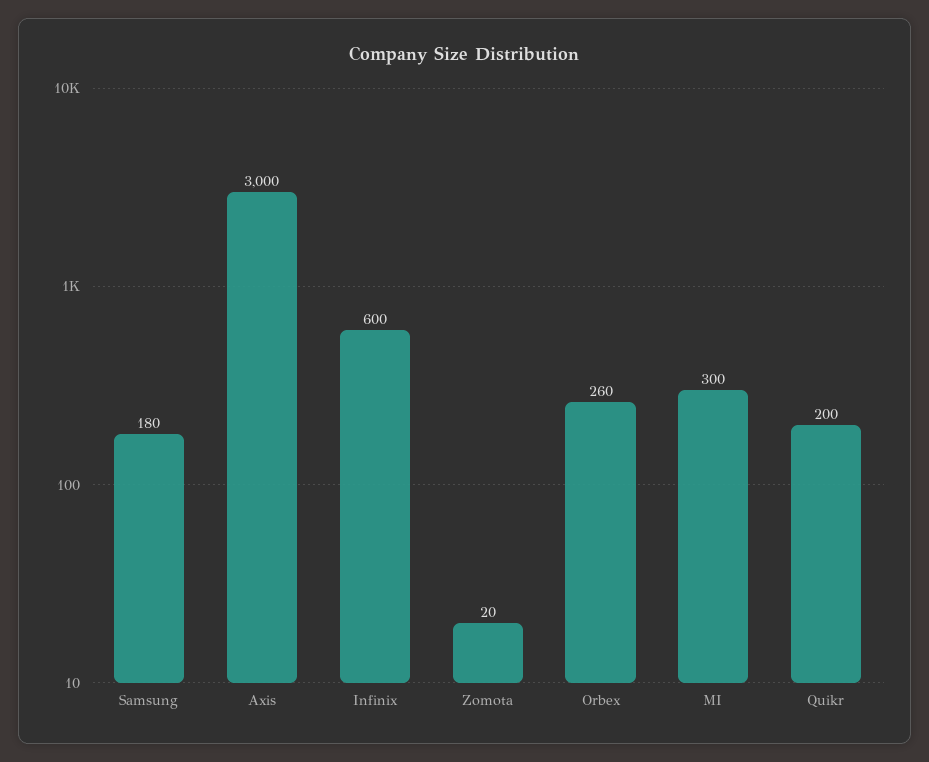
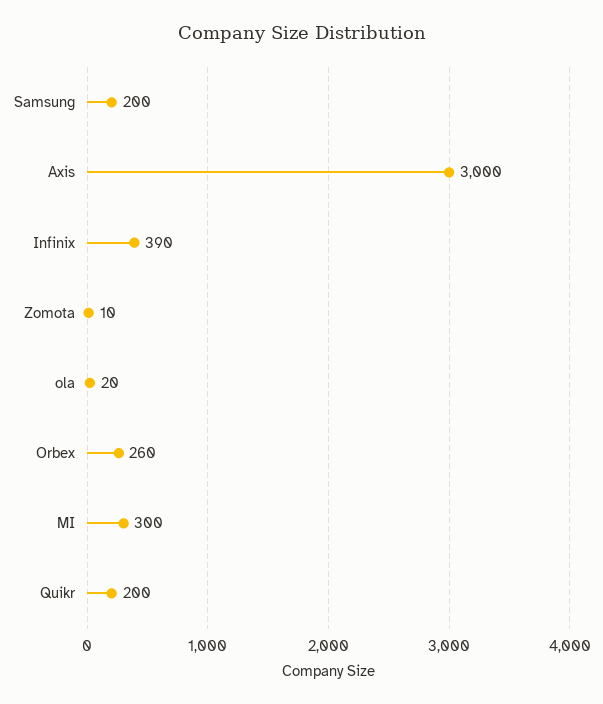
Samsung: 180 -> 200
Infinix: 600 -> 390
Zomota: 20 -> 10
ola: none -> 20

